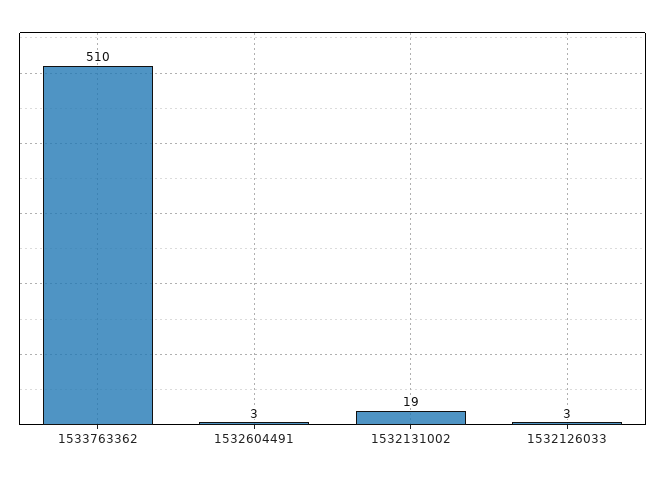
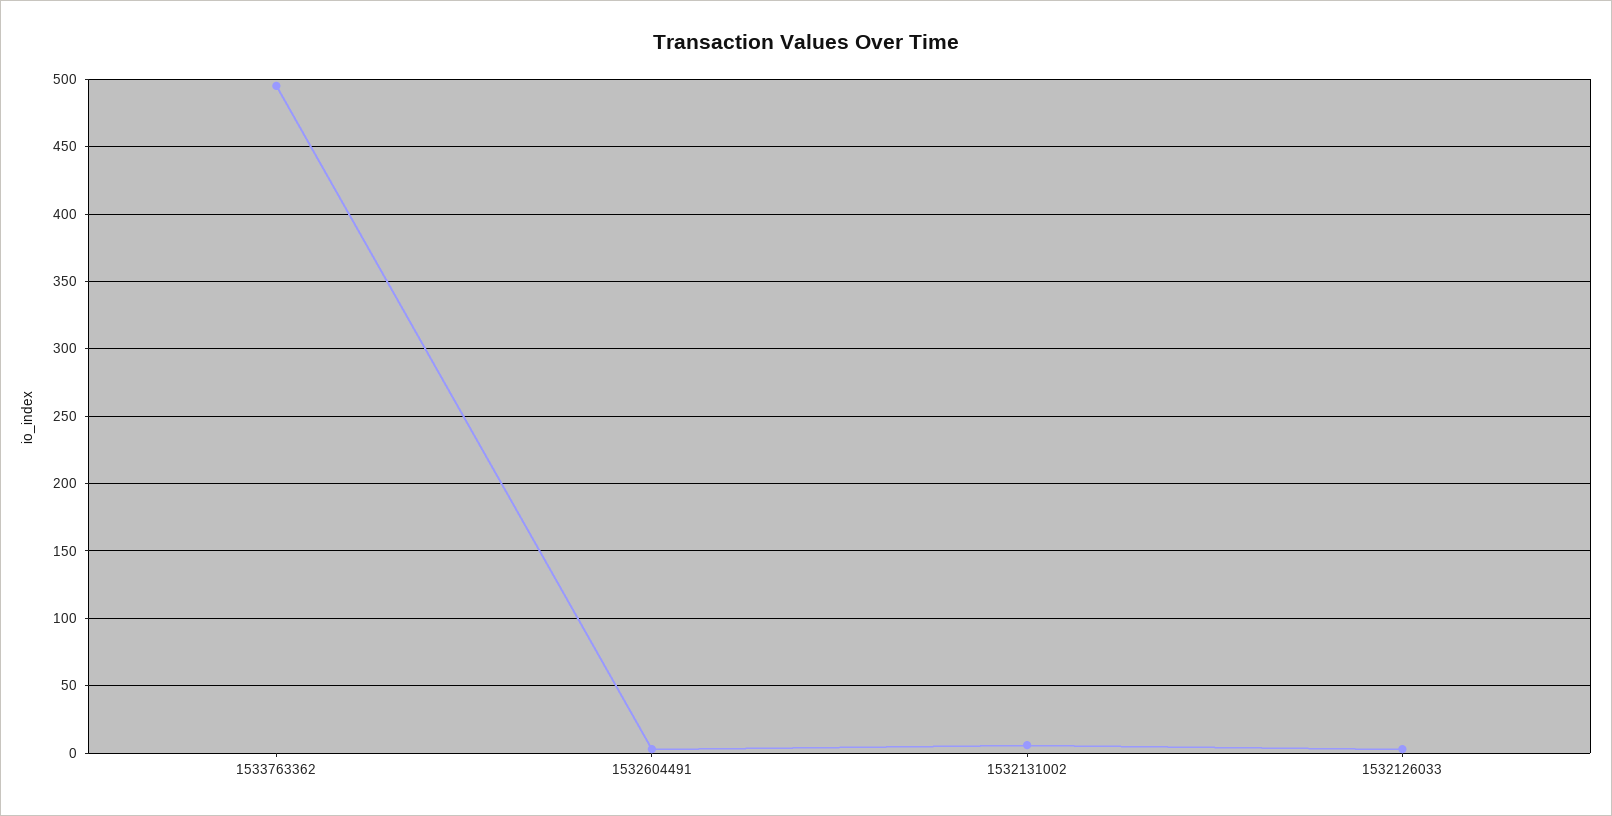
1533763362: 510 -> 495
1532131002: 19 -> 5

